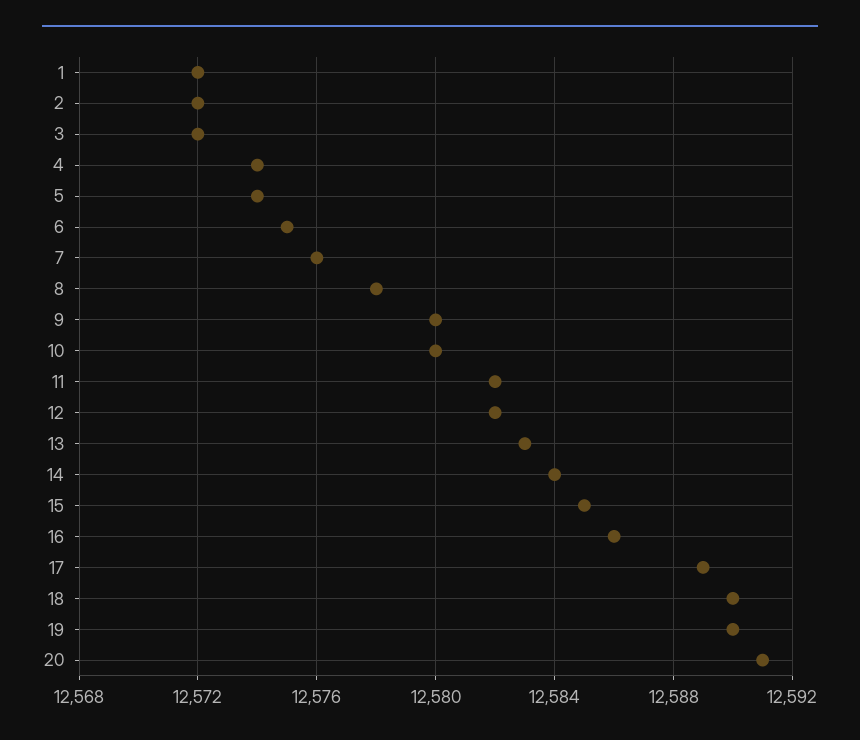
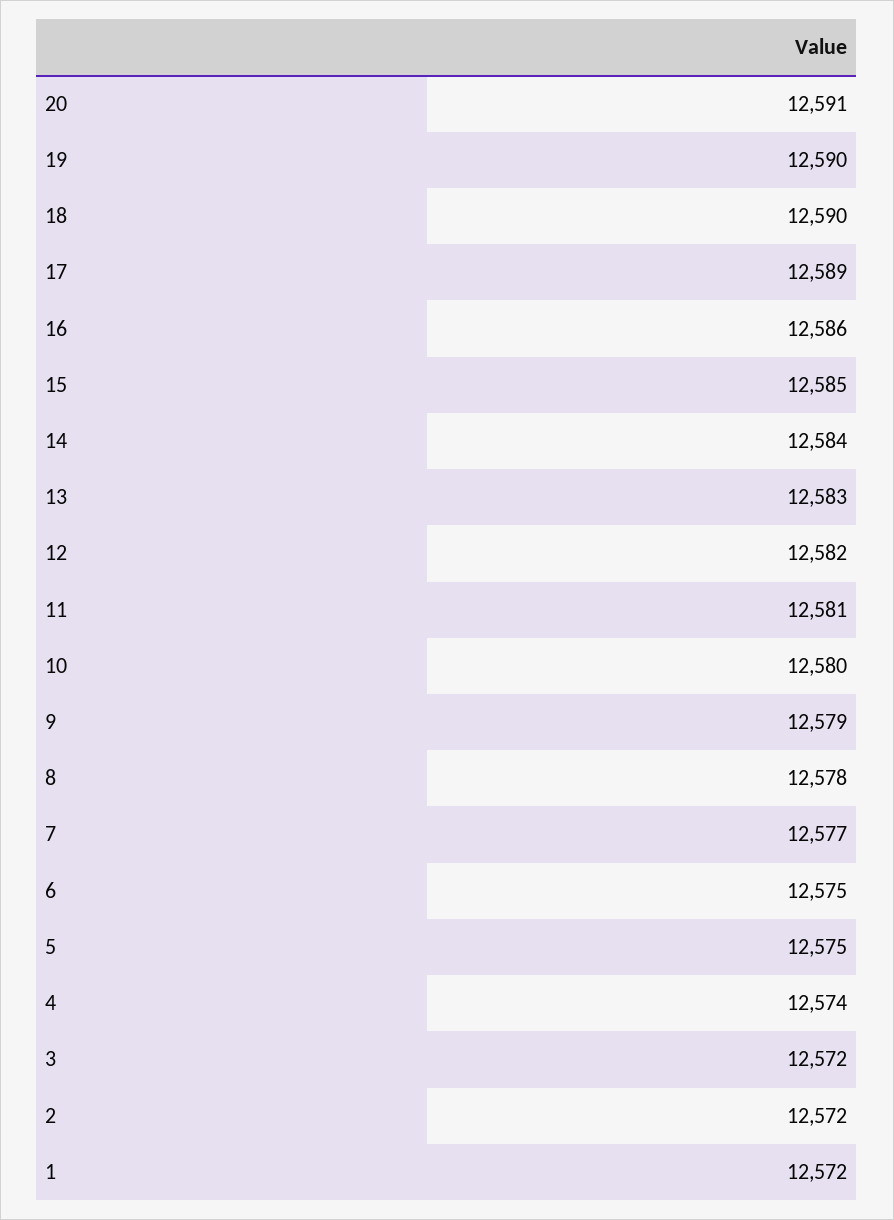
5: 12574 -> 12575
7: 12576 -> 12577
9: 12580 -> 12579
11: 12582 -> 12581

